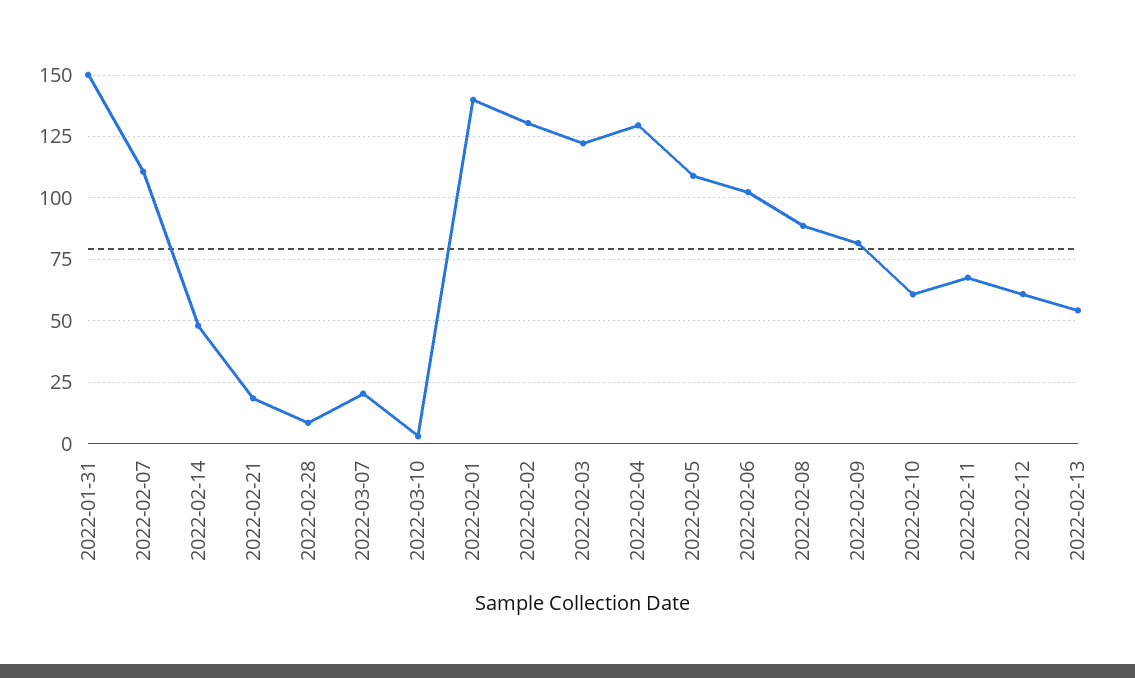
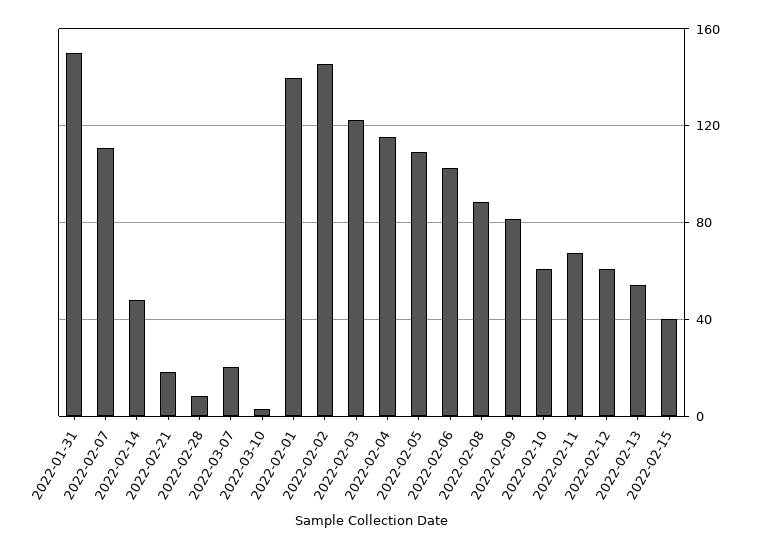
2022-02-02: 130 -> 145
2022-02-04: 130 -> 115
2022-02-15: none -> 40

